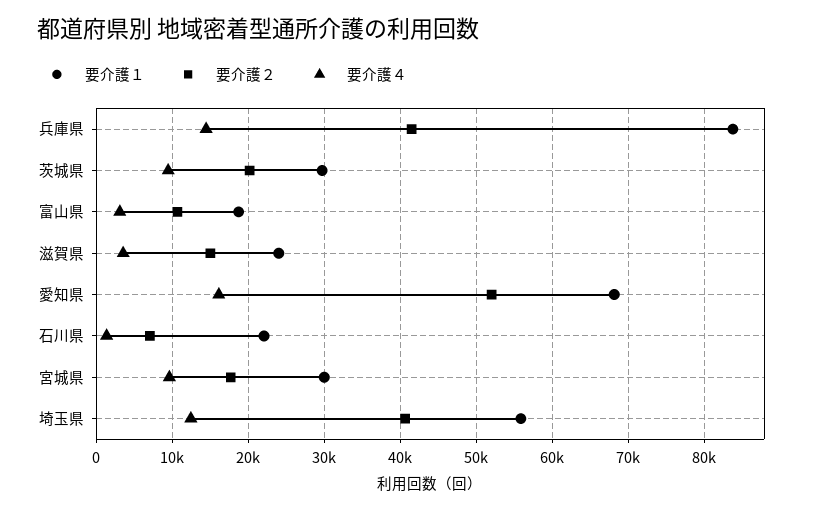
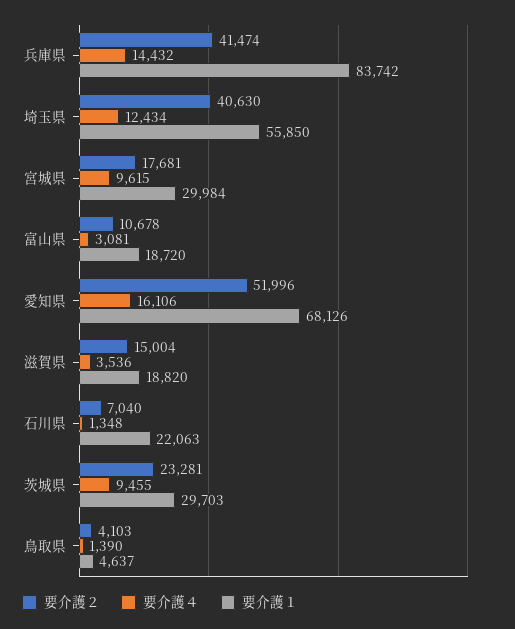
要介護２, 茨城県: 20000 -> 23281
要介護１, 滋賀県: 24000 -> 18820
要介護２, 鳥取県: none -> 4103
要介護４, 鳥取県: none -> 1390
要介護１, 鳥取県: none -> 4637

